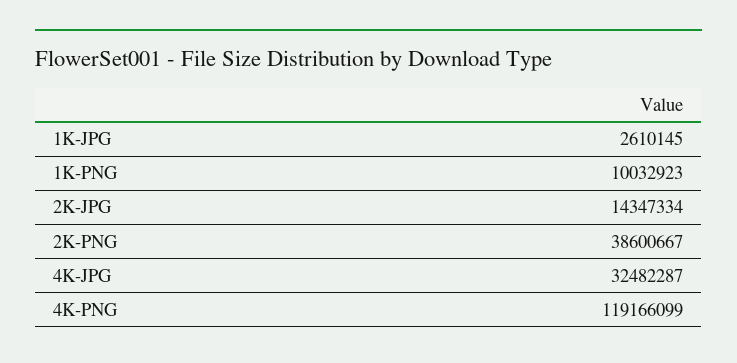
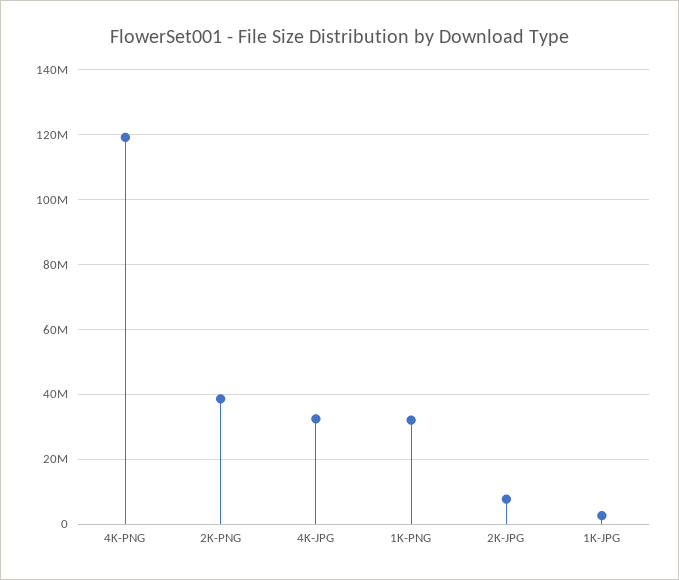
1K-PNG: 10032923 -> 32000000
2K-JPG: 14347334 -> 8000000

